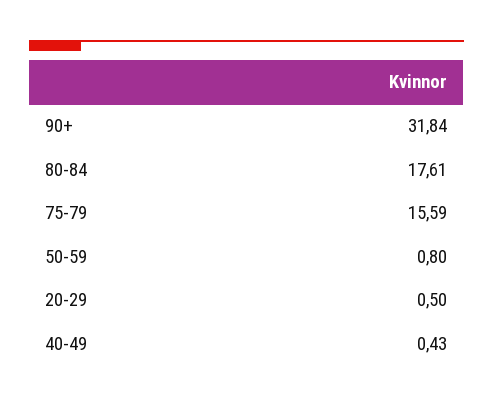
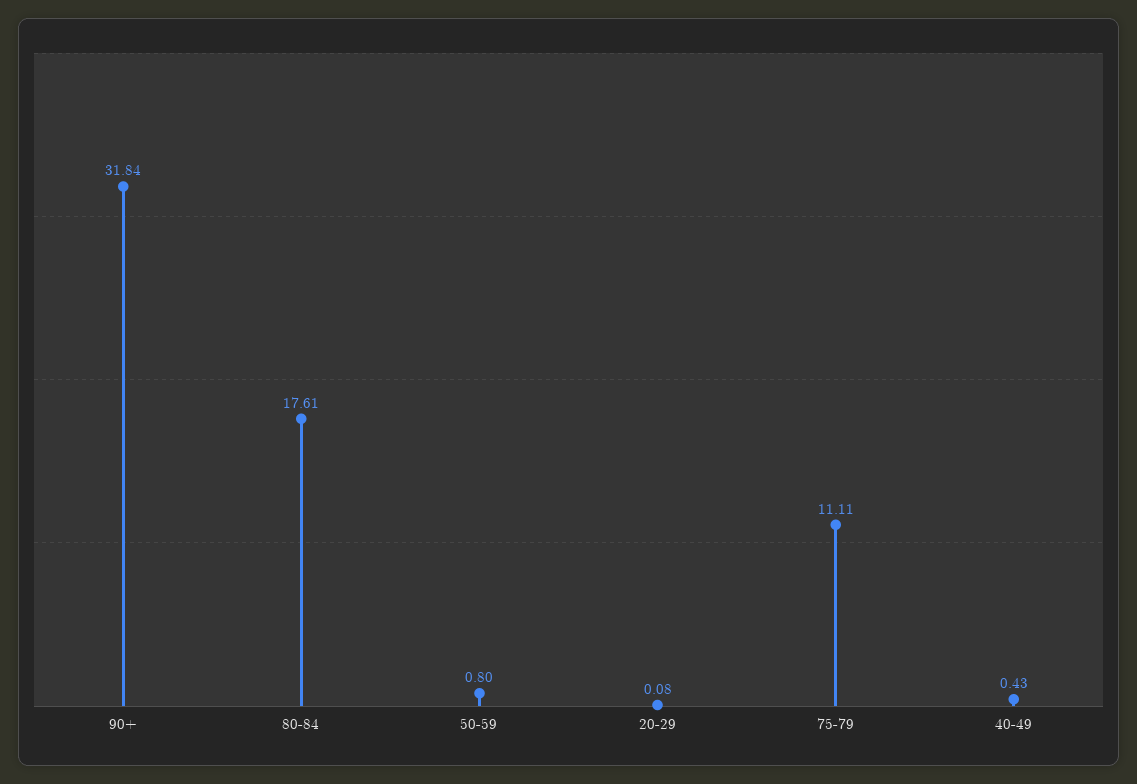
75-79: 15.59 -> 11.11
20-29: 0.5 -> 0.08

